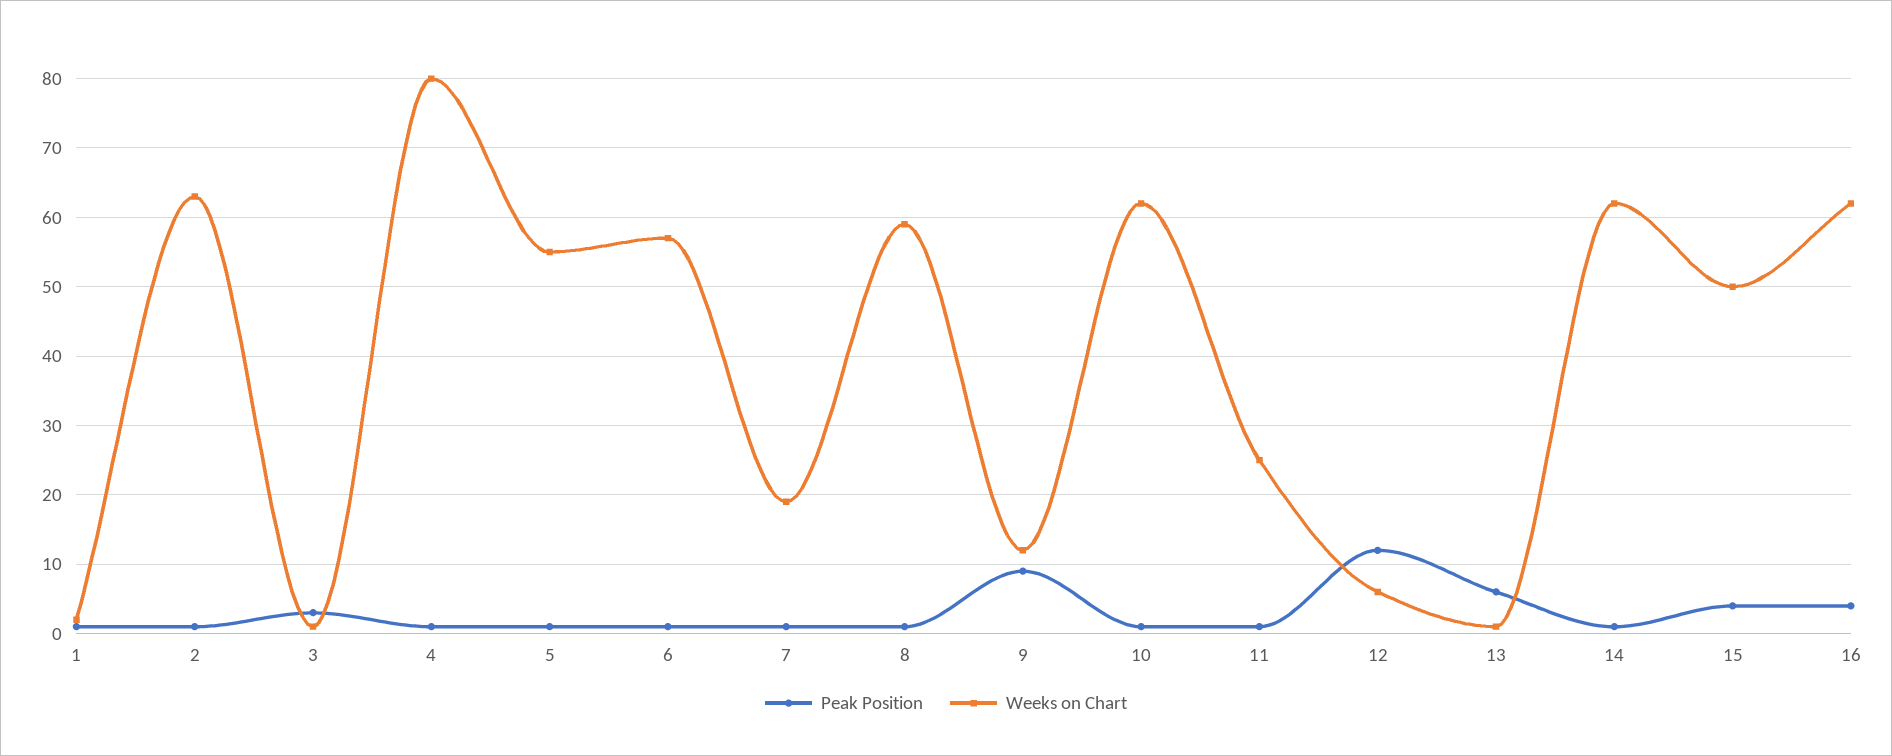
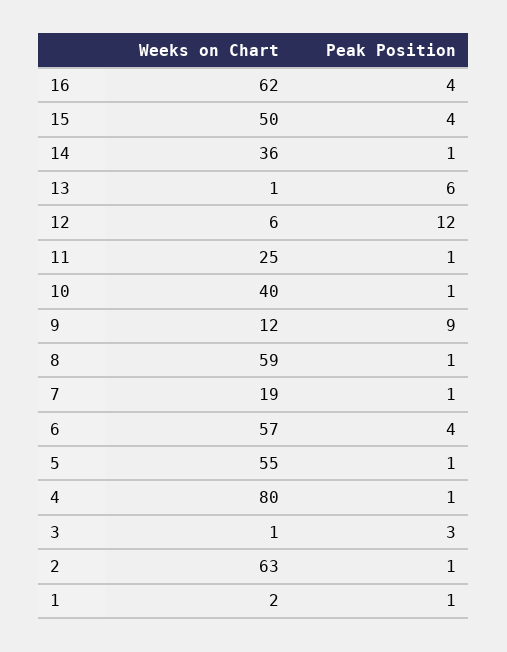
Peak Position, 6: 1 -> 4
Weeks on Chart, 10: 62 -> 40
Weeks on Chart, 14: 62 -> 36

